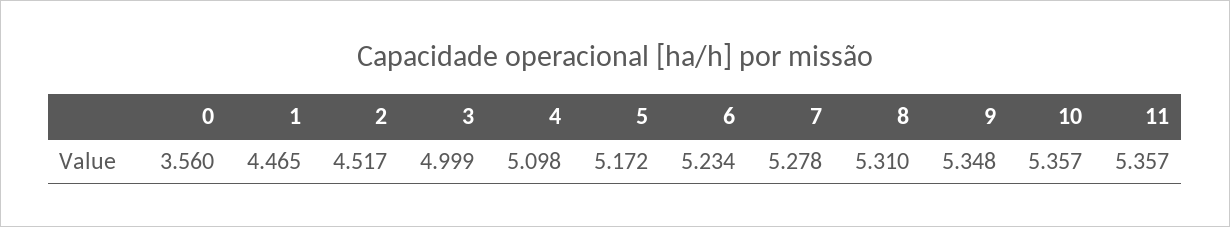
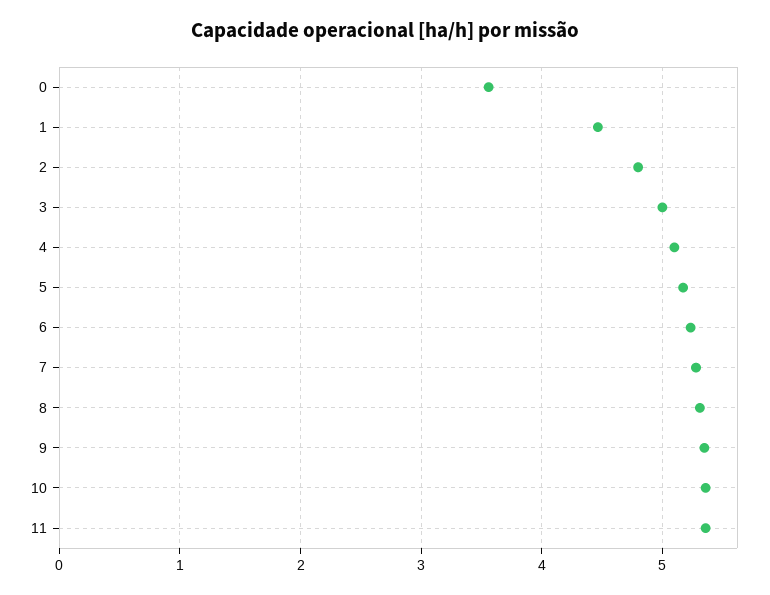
2: 4.517 -> 4.8

